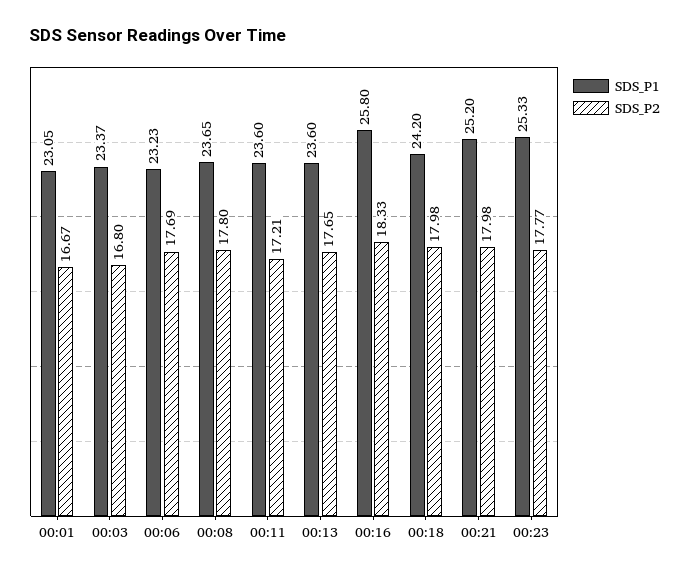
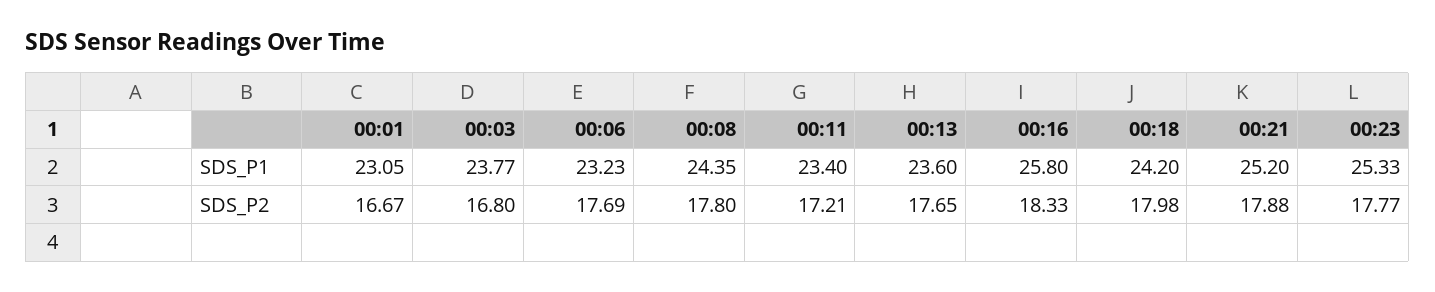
SDS_P1, 00:03: 23.37 -> 23.77
SDS_P1, 00:08: 23.65 -> 24.35
SDS_P1, 00:11: 23.6 -> 23.4
SDS_P2, 00:21: 17.98 -> 17.88

